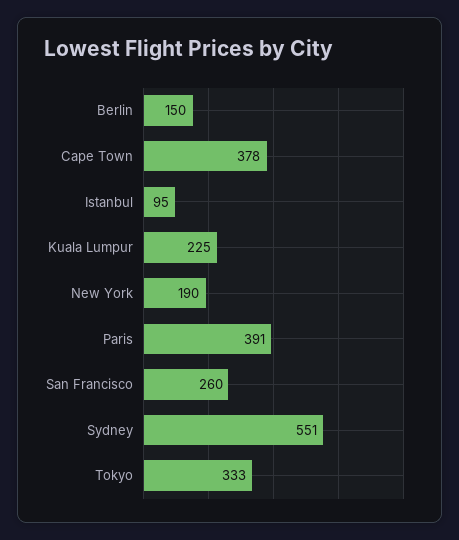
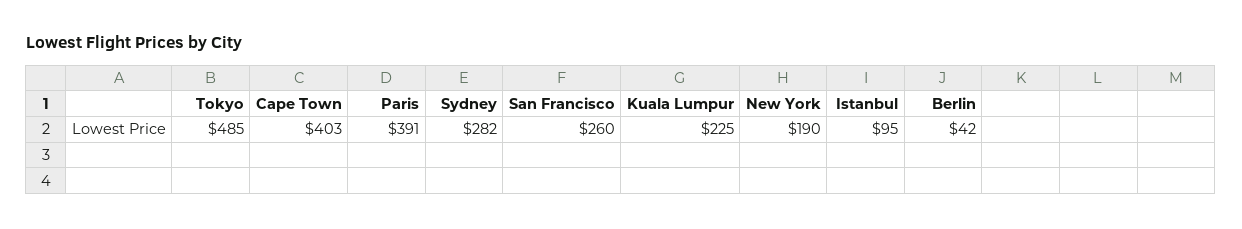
Berlin: 150 -> 42
Cape Town: 378 -> 403
Sydney: 551 -> 282
Tokyo: 333 -> 485

